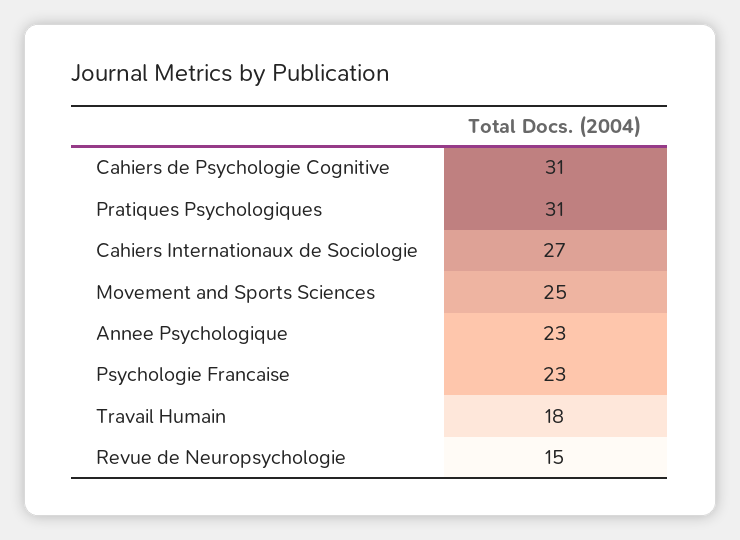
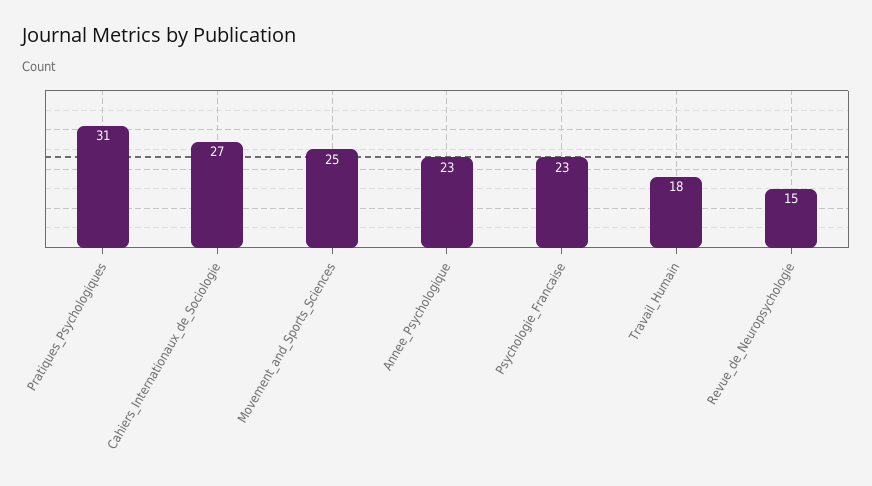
Cahiers de Psychologie Cognitive: 31 -> none

